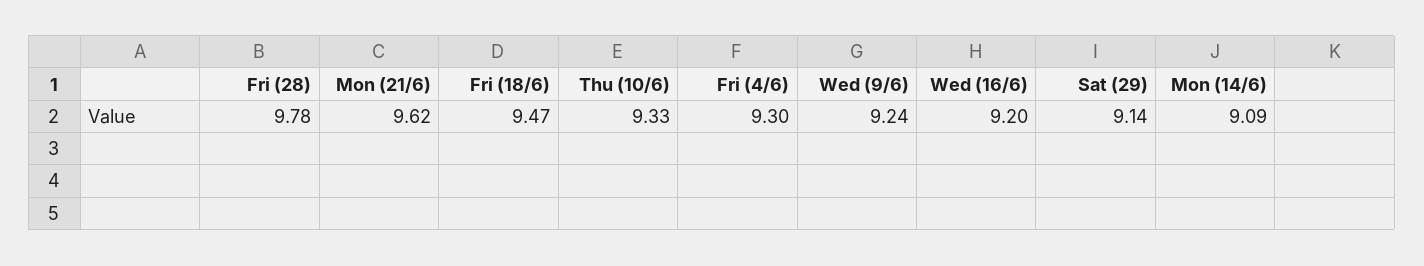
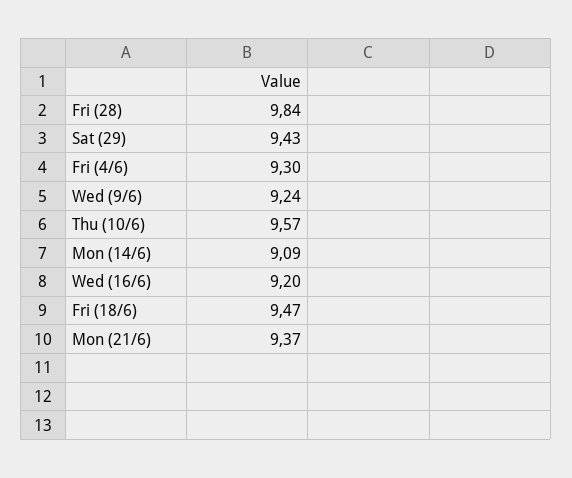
Fri (28): 9.78 -> 9.84
Mon (21/6): 9.62 -> 9.37
Thu (10/6): 9.33 -> 9.57
Sat (29): 9.14 -> 9.43

